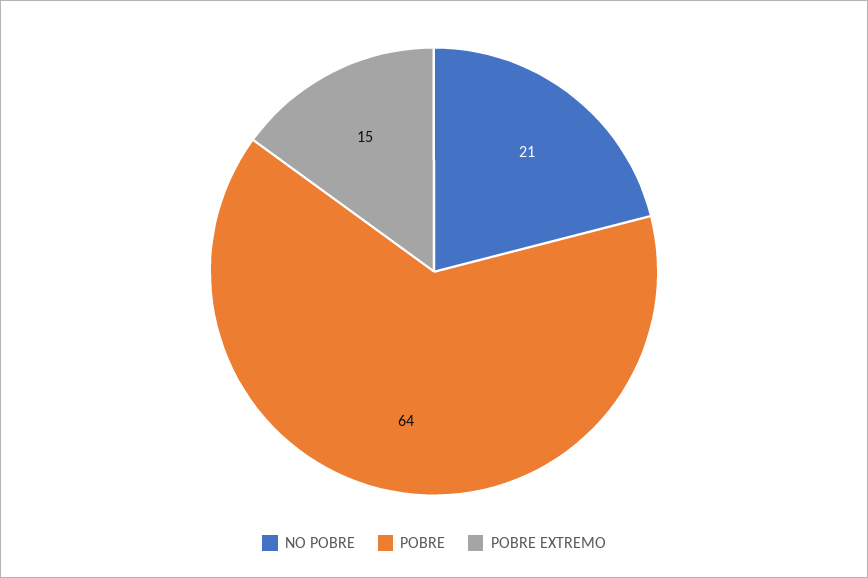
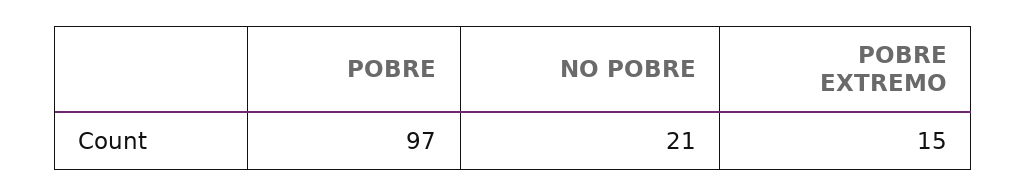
POBRE: 64 -> 97

